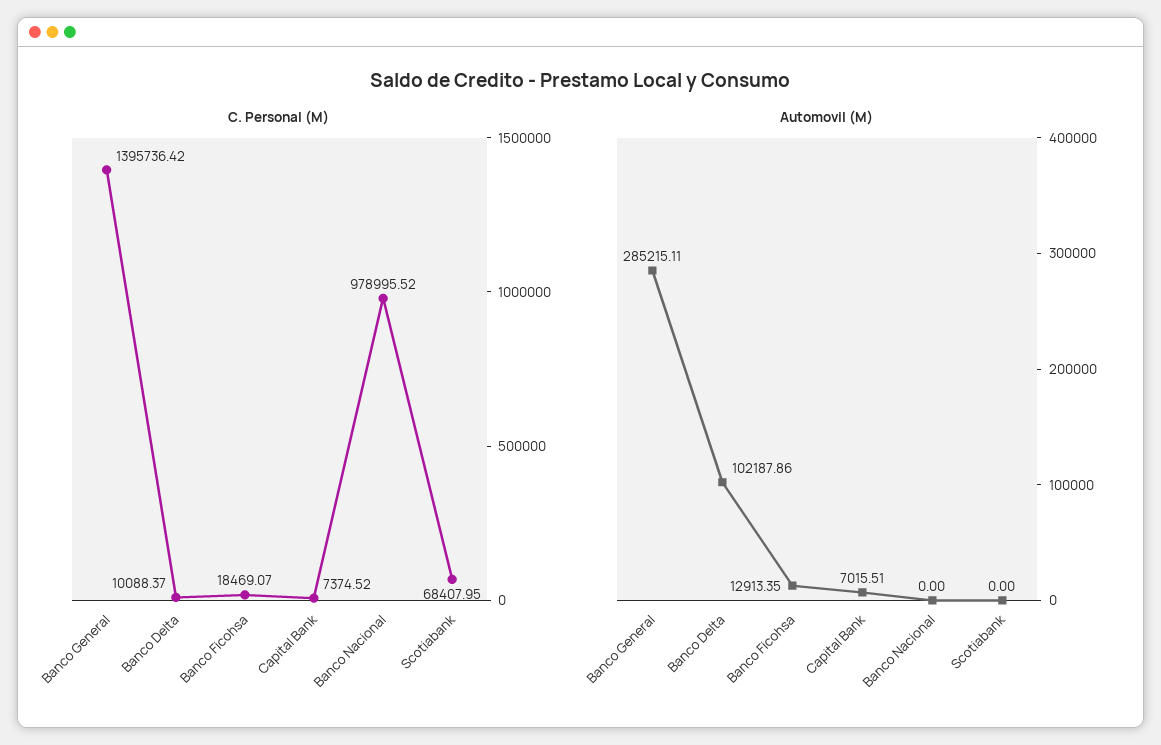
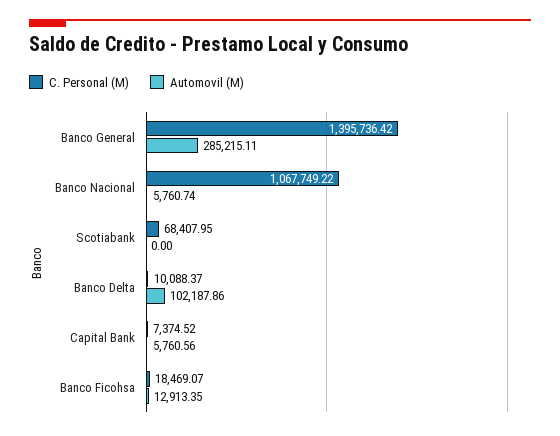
C. Personal (M), Banco Nacional: 978995.52 -> 1067749.22
Automovil (M), Capital Bank: 7015.51 -> 5760.56
Automovil (M), Banco Nacional: 0 -> 5760.74

